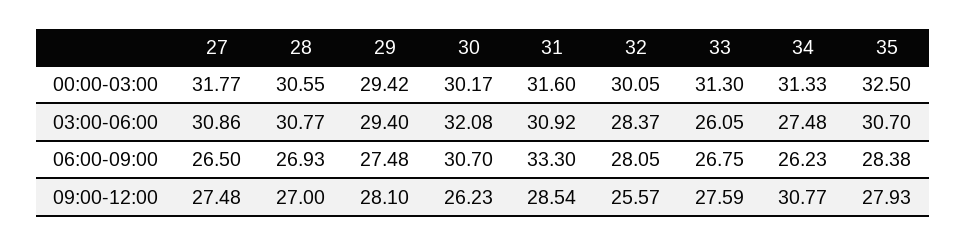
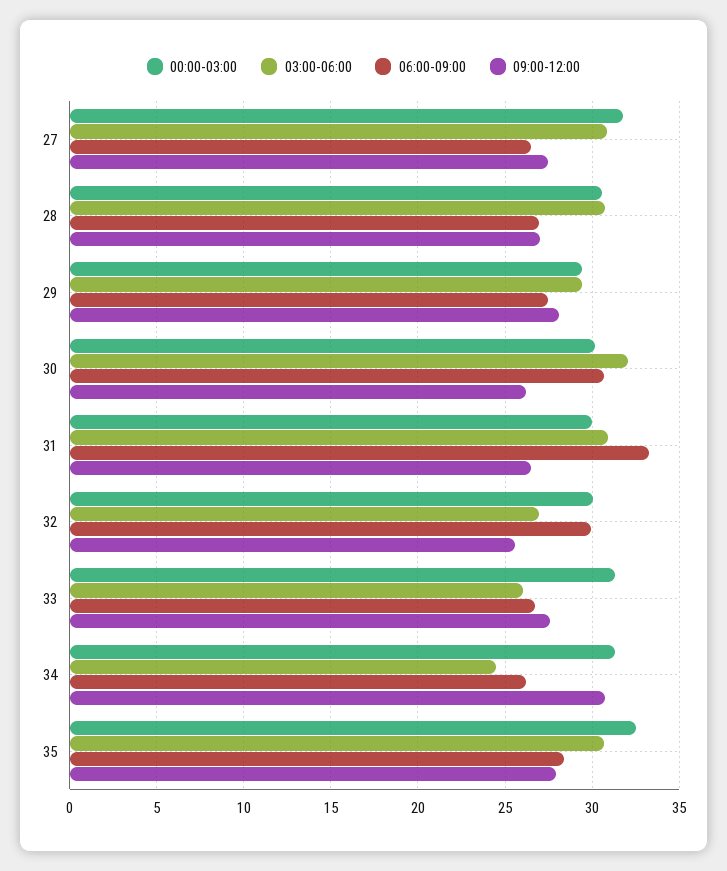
00:00-03:00, 31: 31.6 -> 30
03:00-06:00, 32: 28.37 -> 27
03:00-06:00, 34: 27.48 -> 24.5
06:00-09:00, 32: 28.05 -> 30
09:00-12:00, 31: 28.54 -> 26.5

